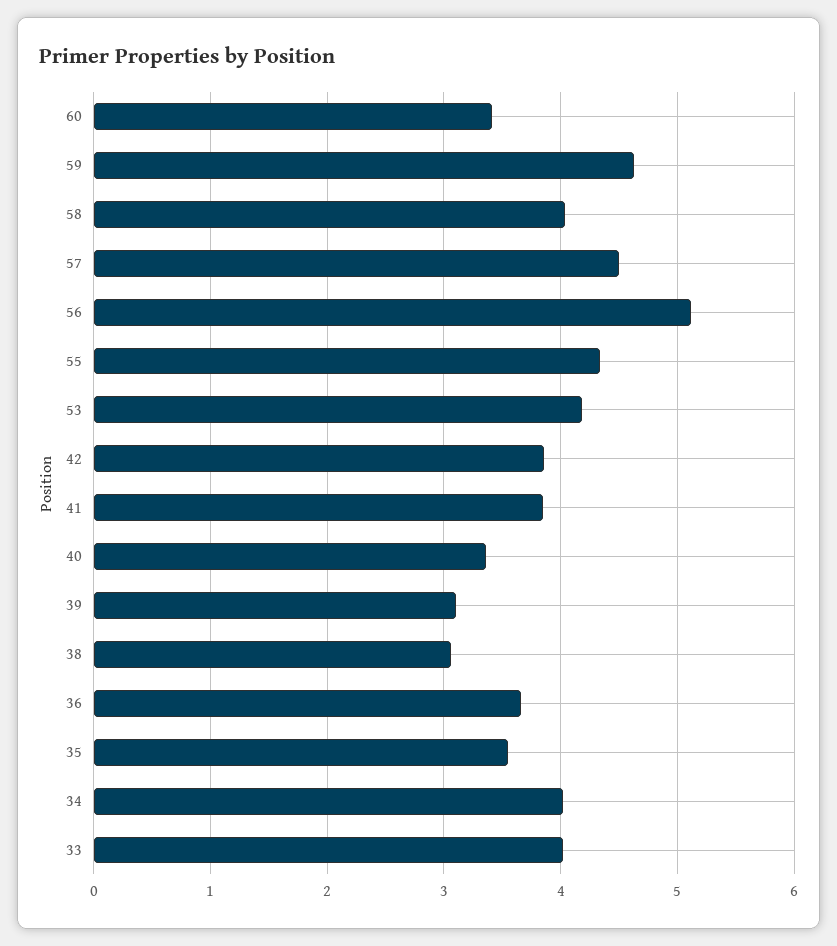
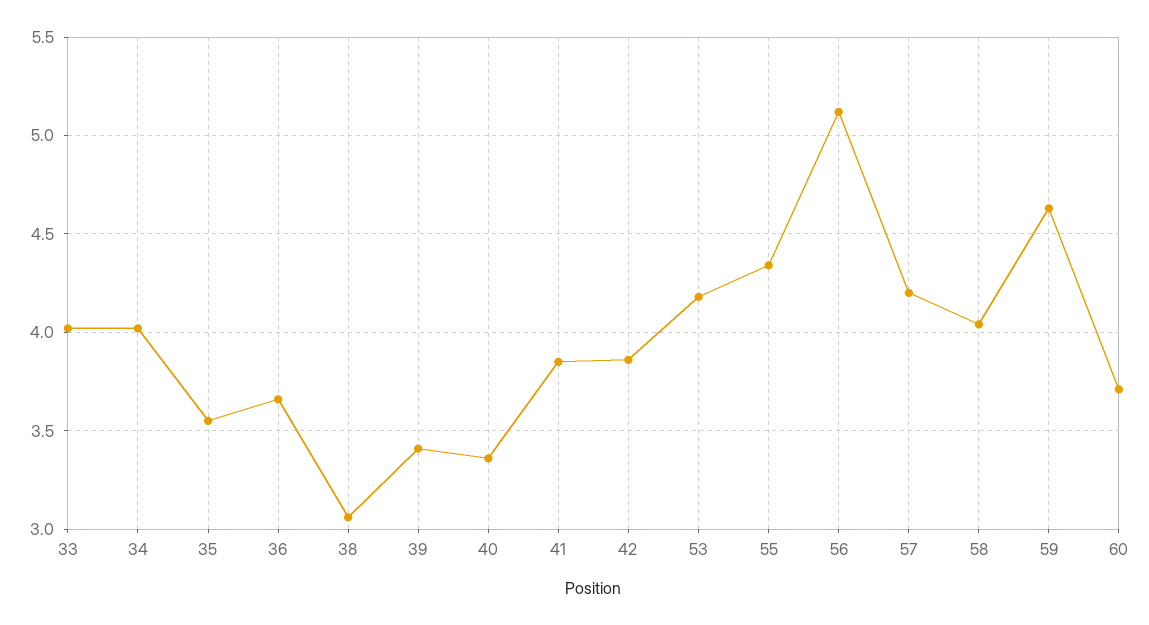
60: 3.4 -> 3.7
57: 4.5 -> 4.2
39: 3.1 -> 3.4

